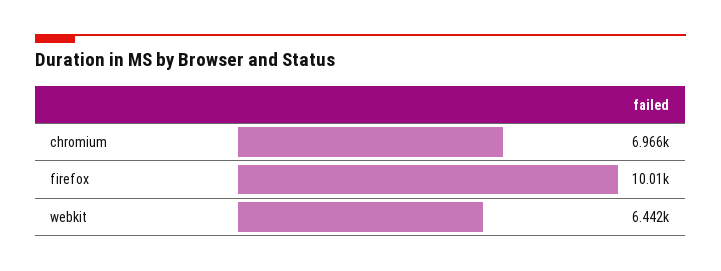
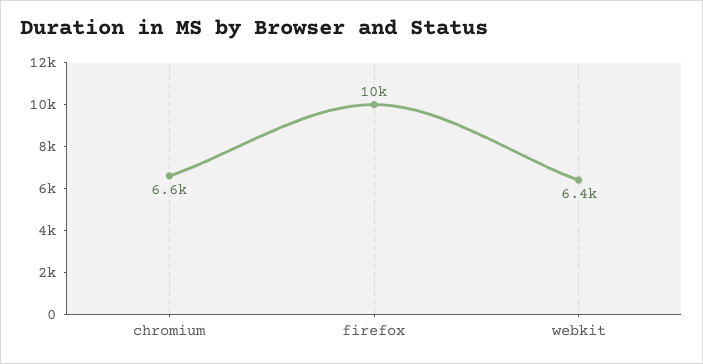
chromium: 6966 -> 6600

